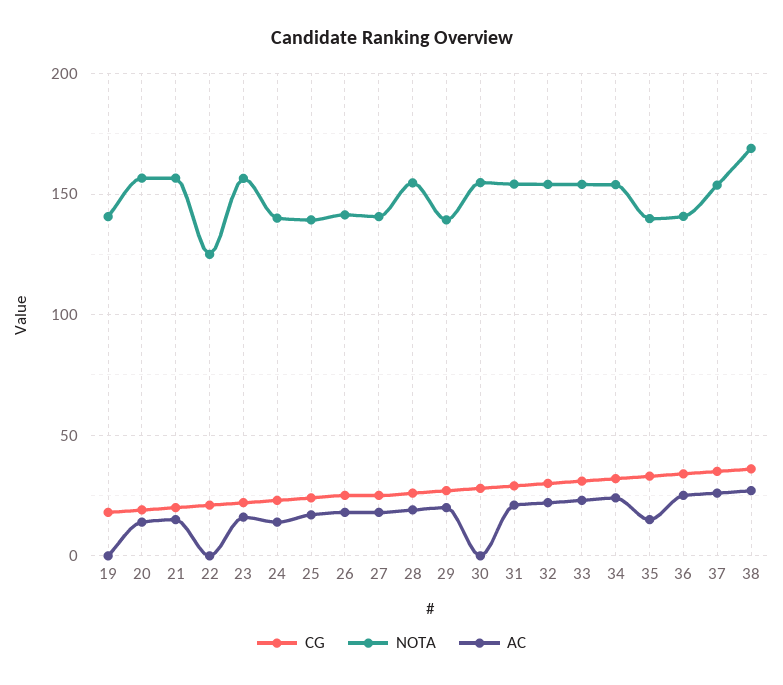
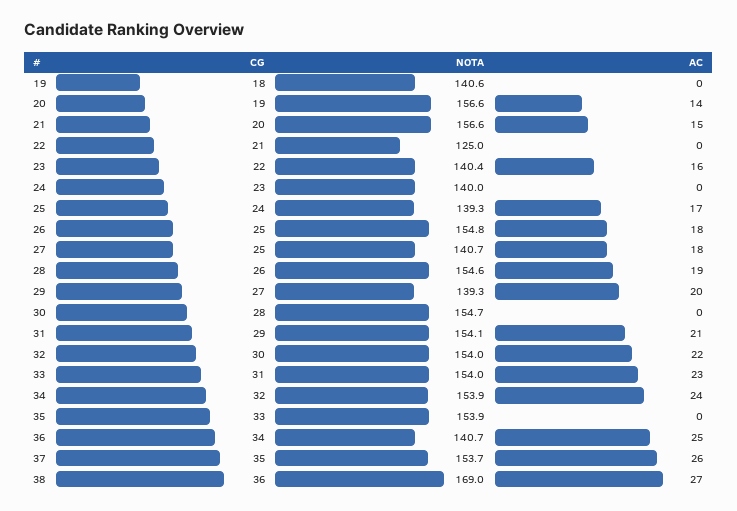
NOTA, 23: 155 -> 140.4
AC, 24: 15 -> 0
NOTA, 26: 140 -> 154.8
NOTA, 35: 140 -> 153.9
AC, 35: 15 -> 0

